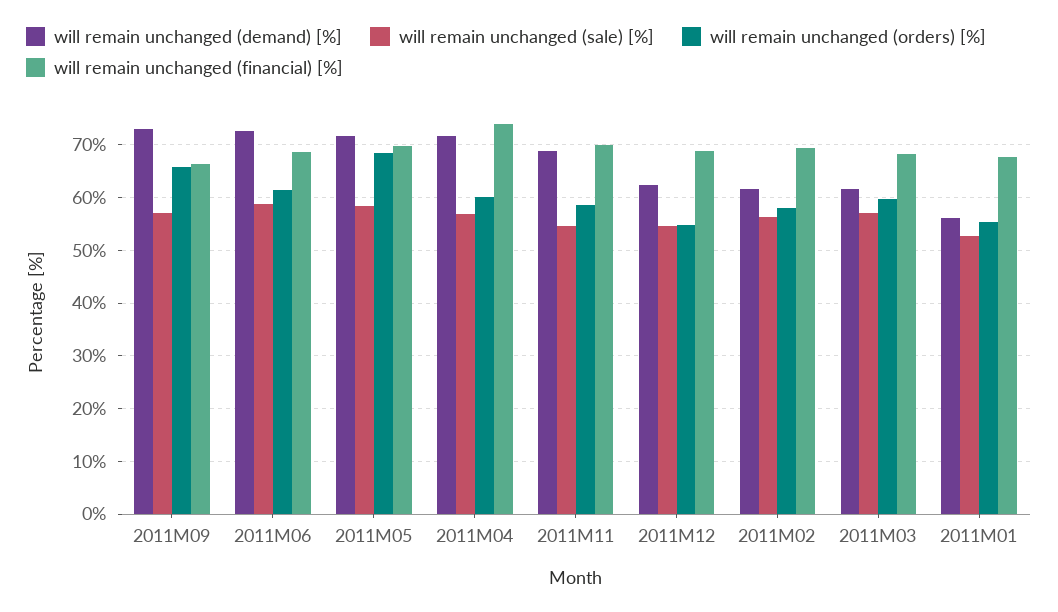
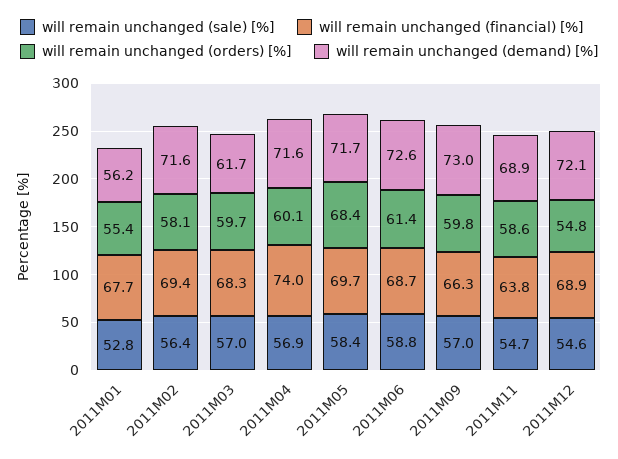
will remain unchanged (orders) [%], 2011M09: 66 -> 59.8
will remain unchanged (financial) [%], 2011M11: 70 -> 63.8
will remain unchanged (demand) [%], 2011M12: 62 -> 72.1
will remain unchanged (demand) [%], 2011M02: 62 -> 71.6

